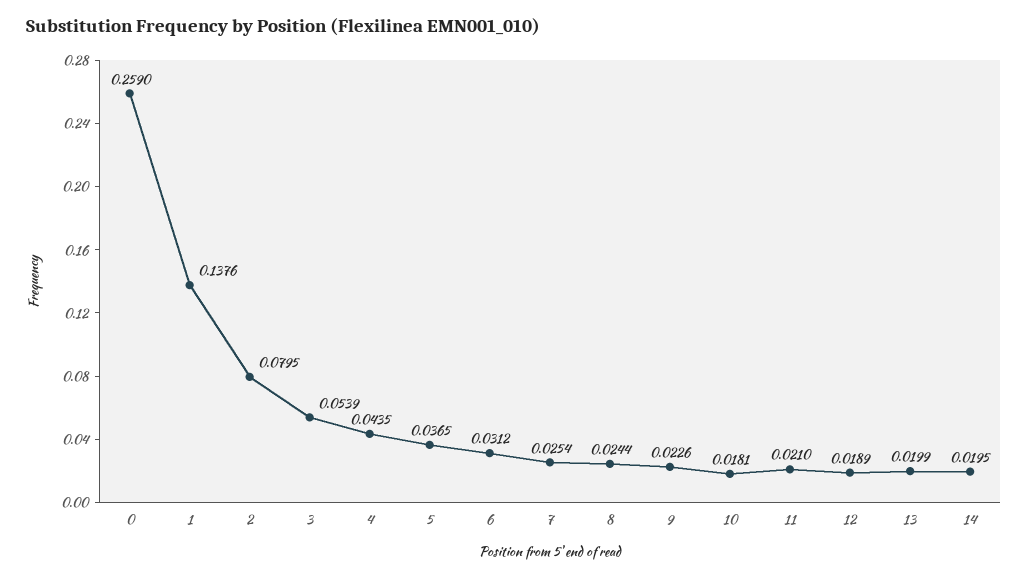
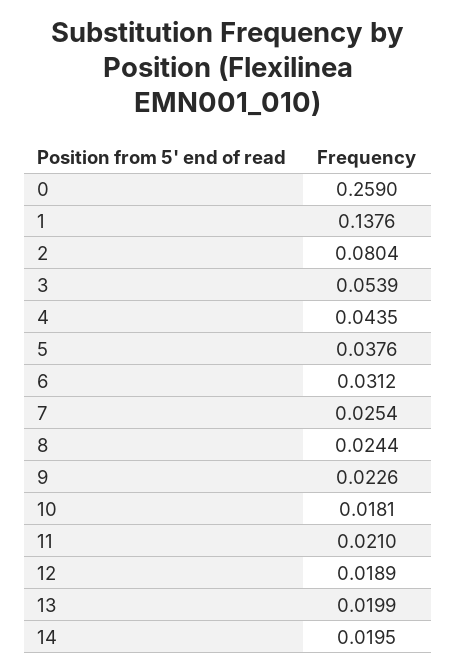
2: 0.0795 -> 0.0804
5: 0.0365 -> 0.0376

